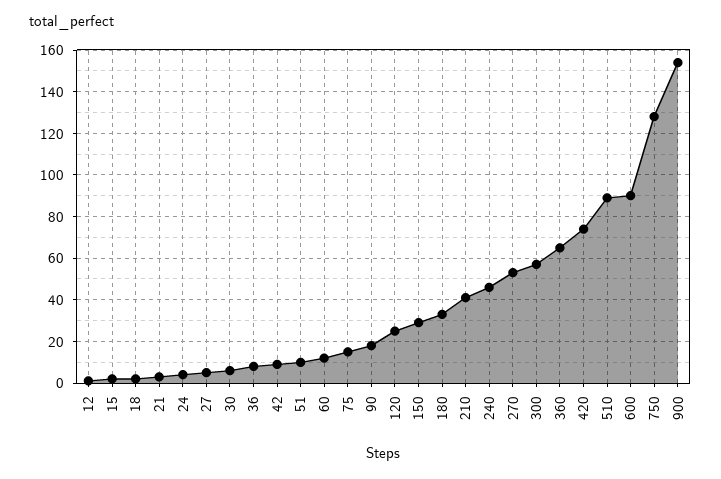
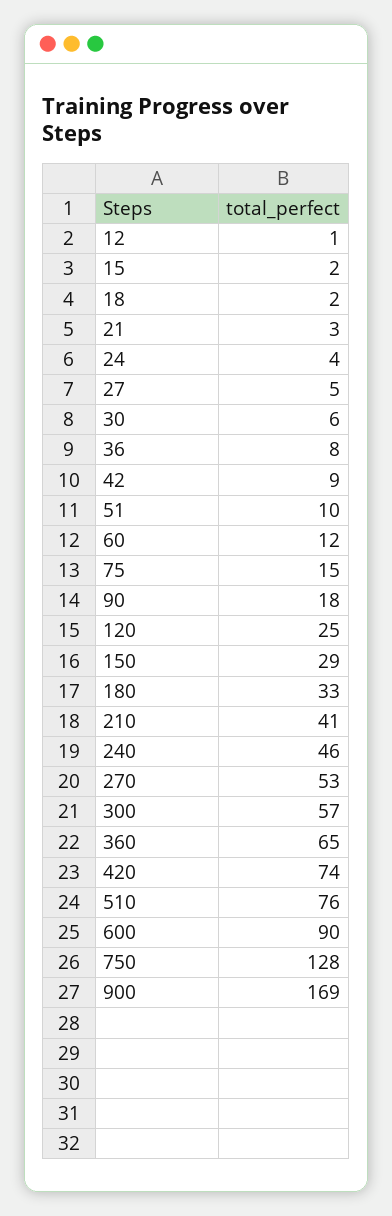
510: 90 -> 76
900: 155 -> 169

